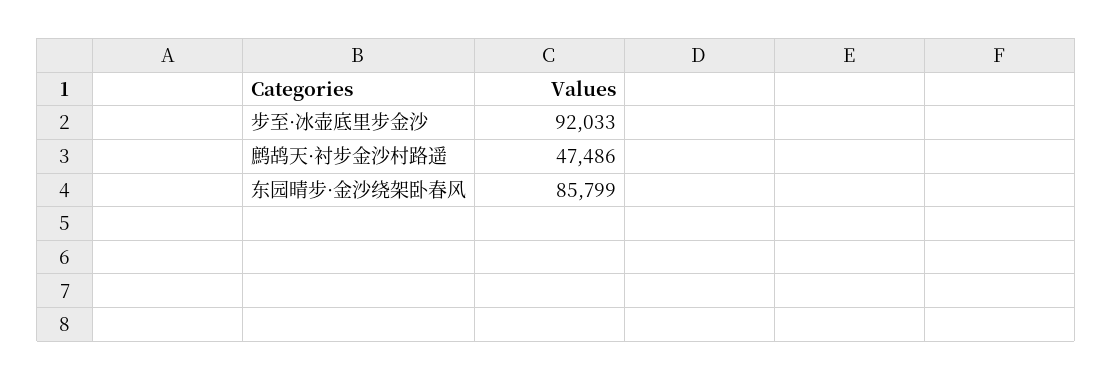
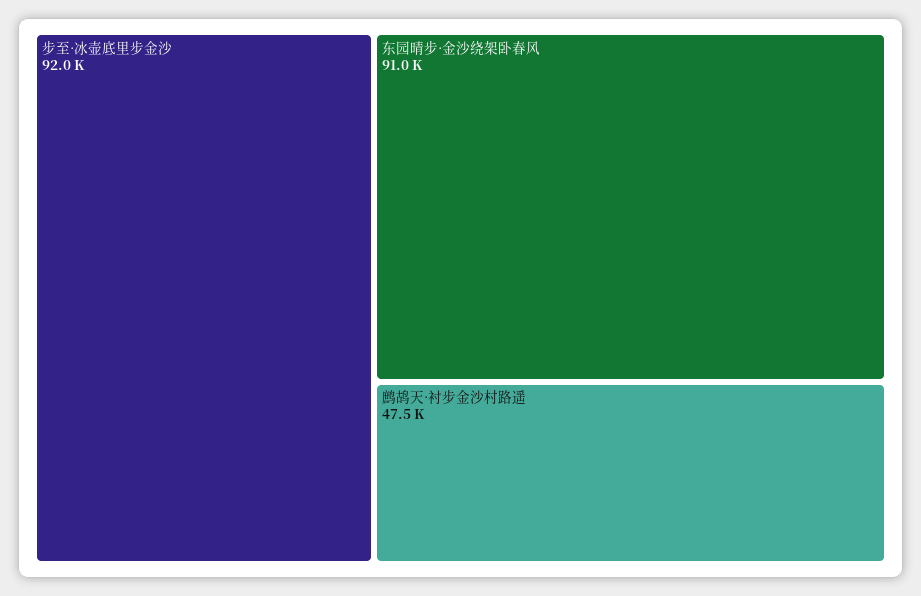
东园晴步·金沙绕架卧春风: 85799 -> 91000

